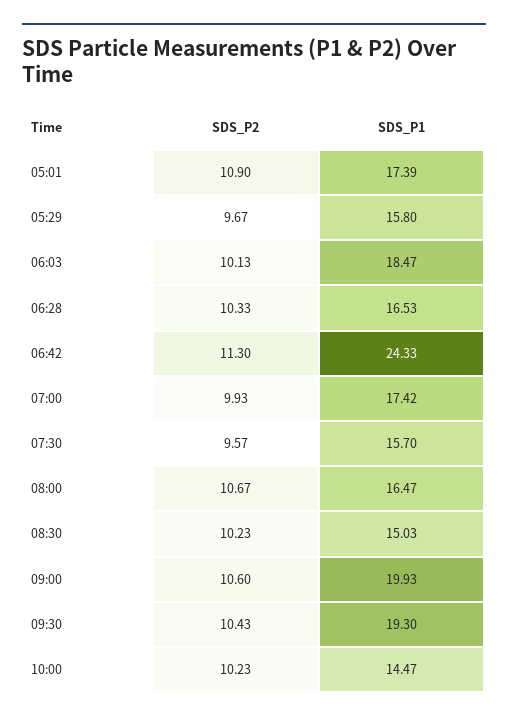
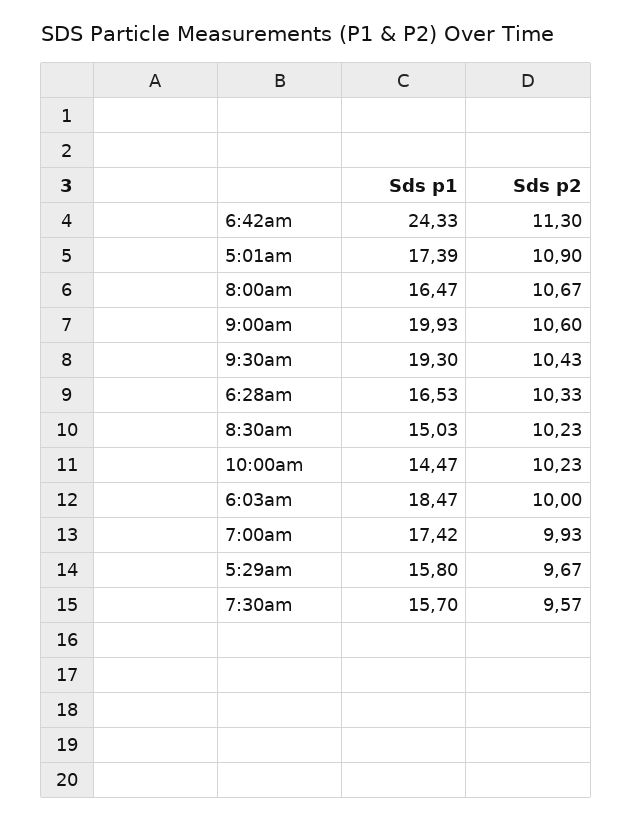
SDS_P2, 06:03: 10.13 -> 10

